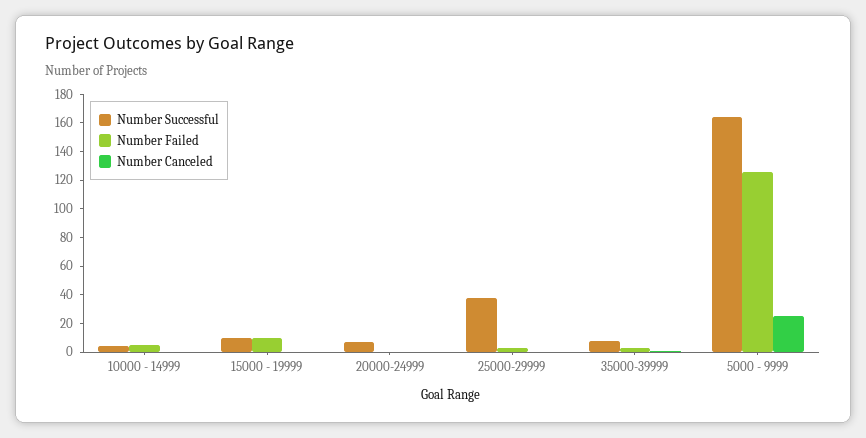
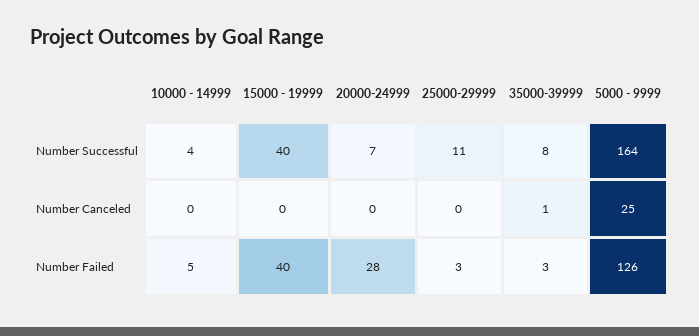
Number Successful, 15000 - 19999: 10 -> 40
Number Failed, 15000 - 19999: 10 -> 40
Number Failed, 20000-24999: 0 -> 28
Number Successful, 25000-29999: 40 -> 11

